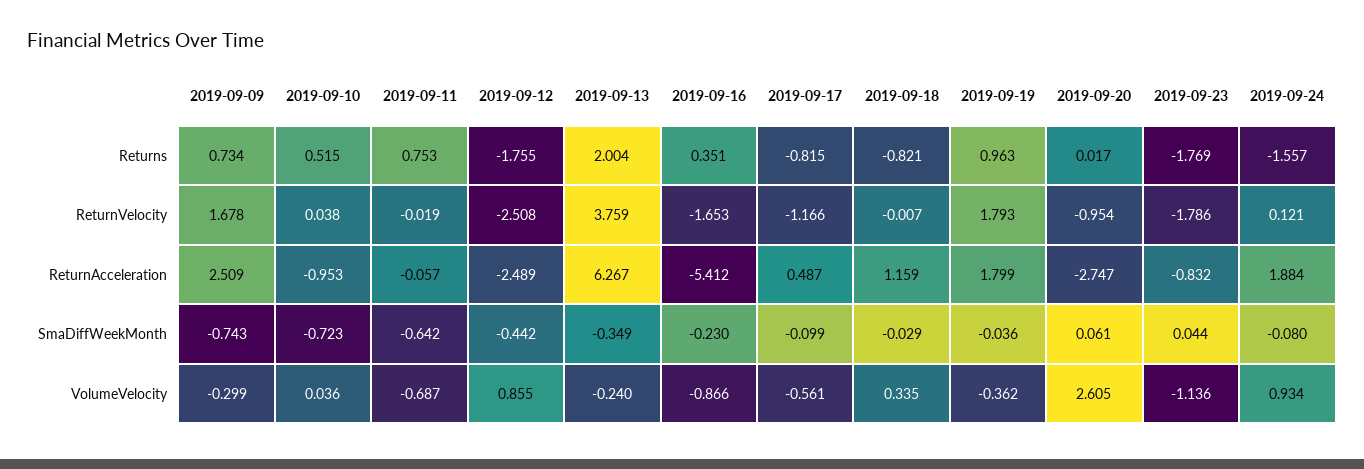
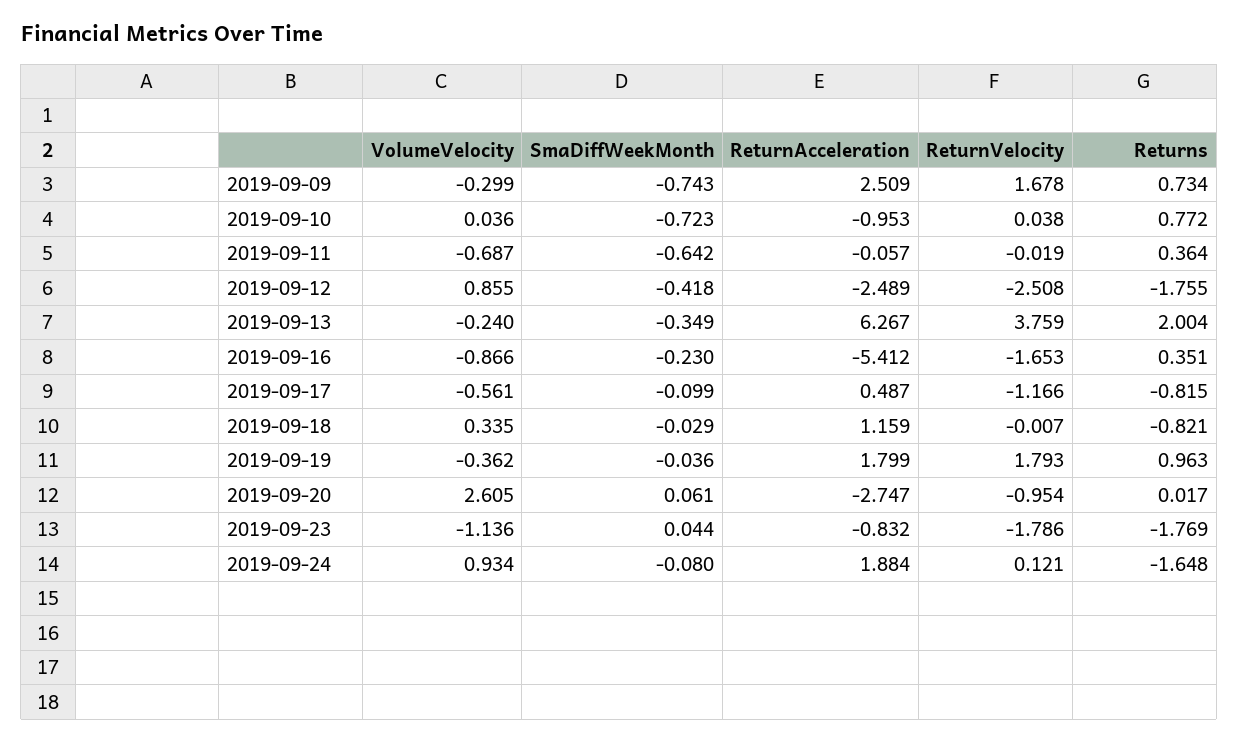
2019-09-10, Returns: 0.515 -> 0.772
2019-09-11, Returns: 0.753 -> 0.364
2019-09-24, Returns: -1.557 -> -1.648
2019-09-12, SmaDiffWeekMonth: -0.442 -> -0.418

